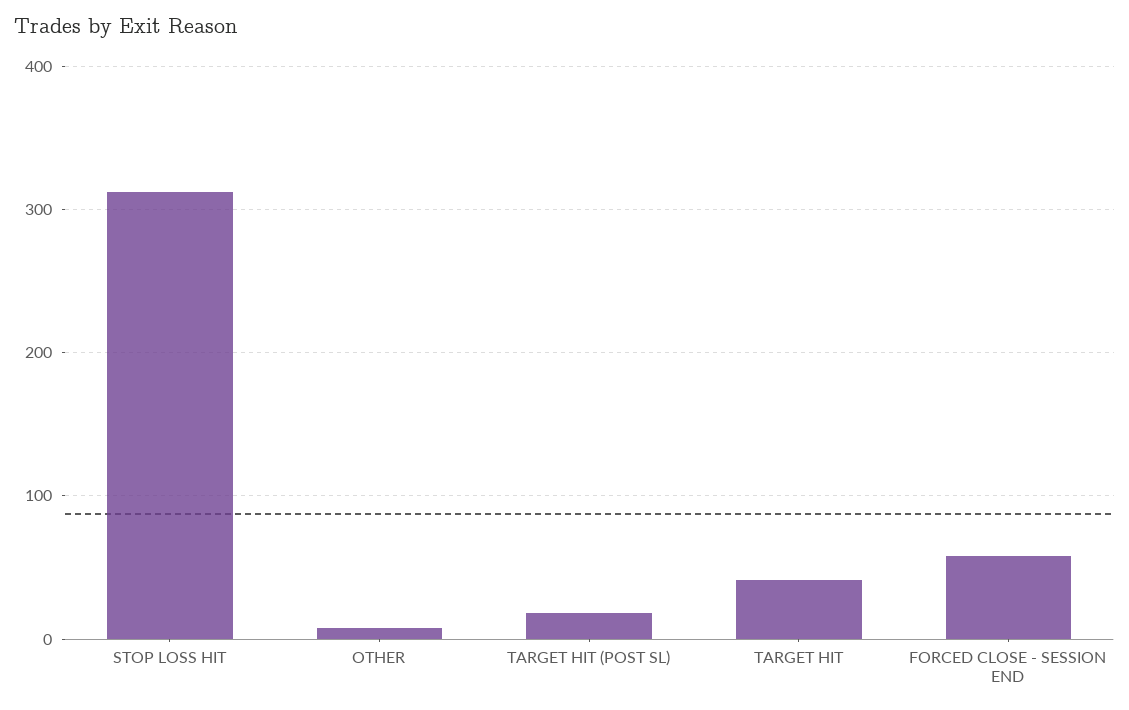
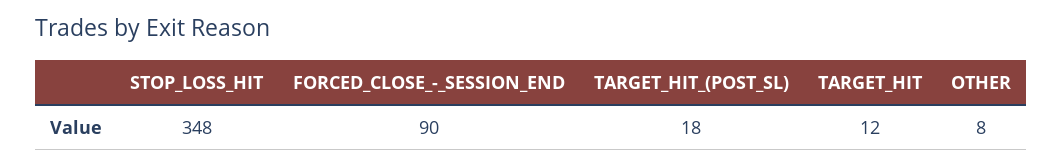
STOP LOSS HIT: 310 -> 348
TARGET HIT: 40 -> 12
FORCED CLOSE - SESSION END: 60 -> 90

